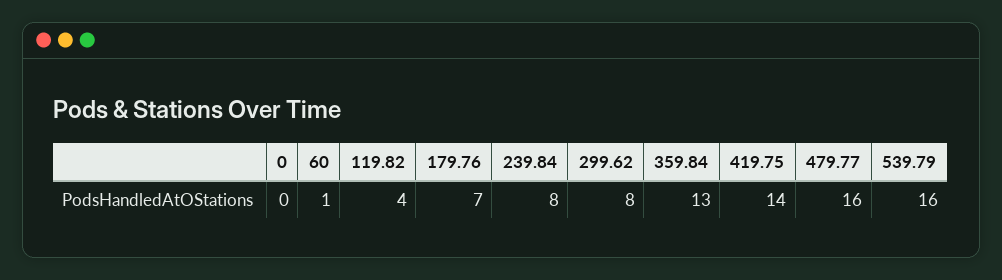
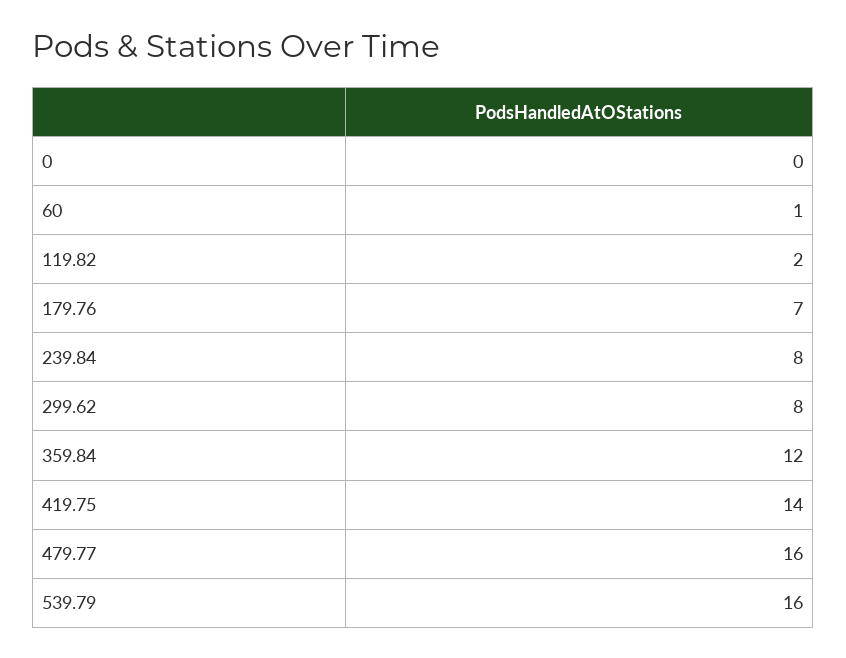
119.82: 4 -> 2
359.84: 13 -> 12

